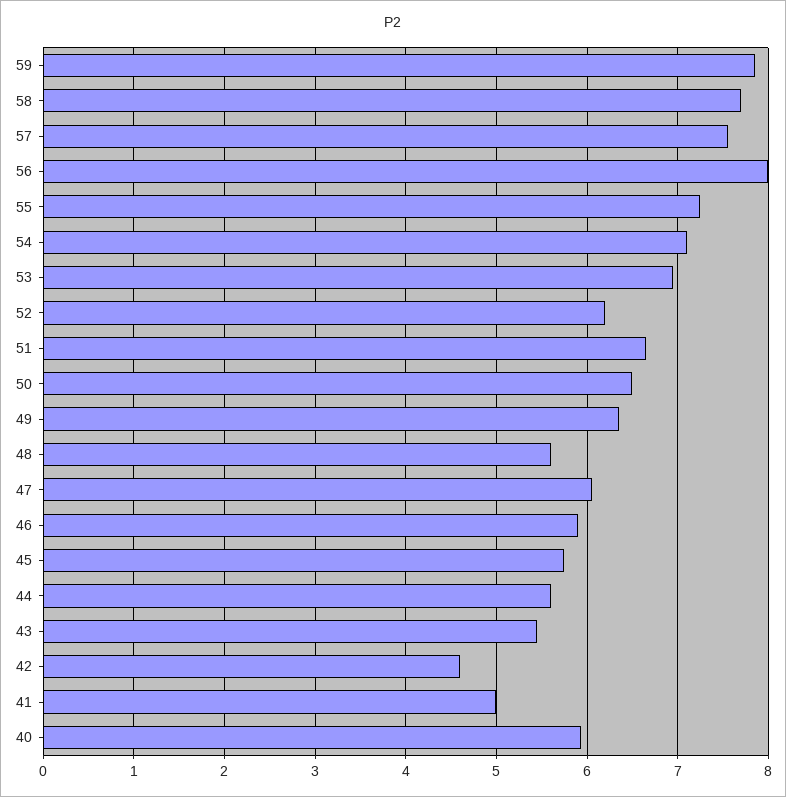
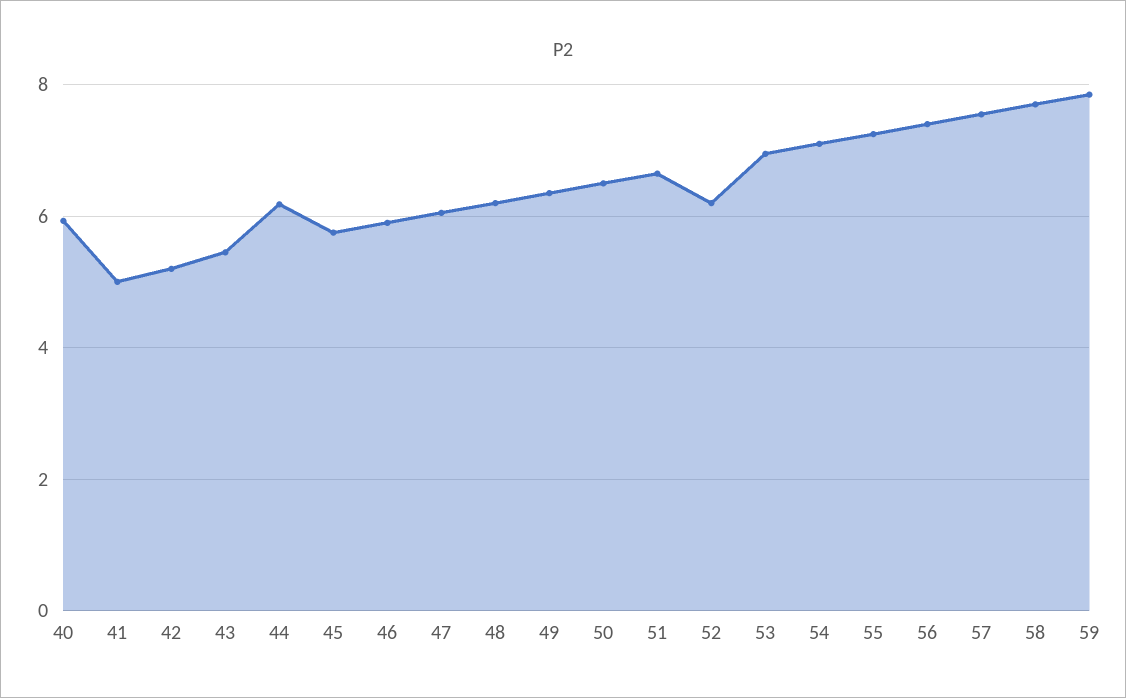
56: 8 -> 7.4
48: 5.6 -> 6.2
44: 5.6 -> 6.2
42: 4.6 -> 5.2

